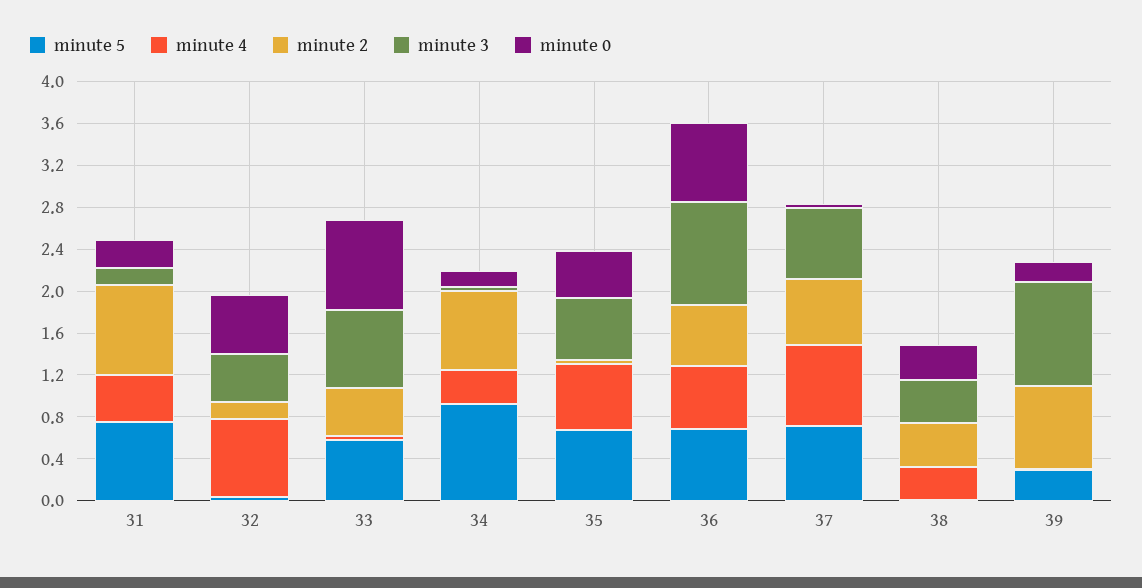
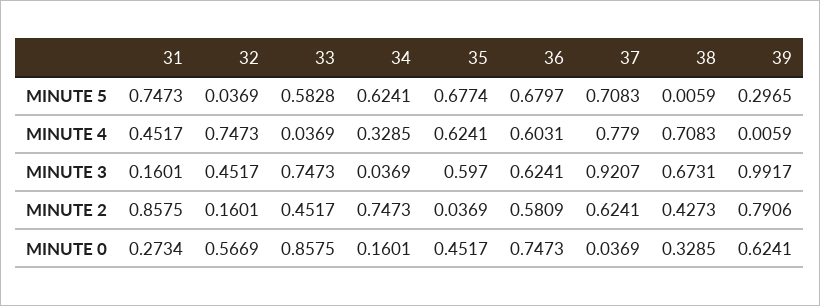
minute 5, 34: 0.9 -> 0.6241
minute 3, 36: 1 -> 0.6241
minute 3, 37: 0.7 -> 0.9207
minute 4, 38: 0.3 -> 0.7083
minute 3, 38: 0.4 -> 0.6731
minute 0, 39: 0.2 -> 0.6241

